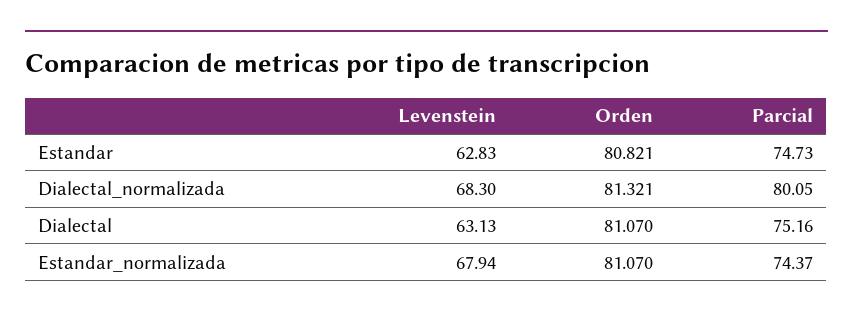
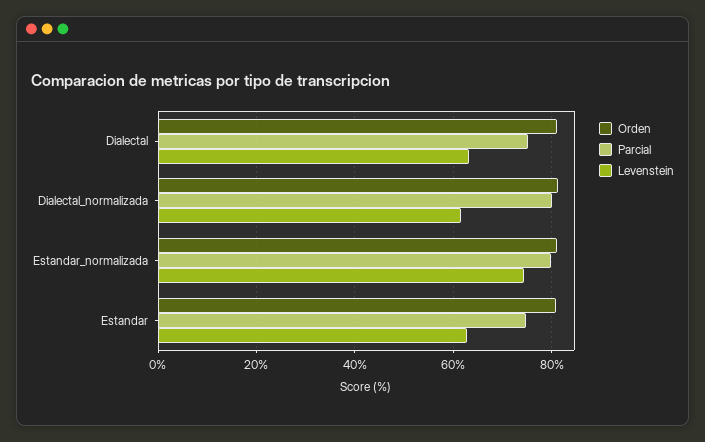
Levenstein, Dialectal_normalizada: 68.3 -> 62
Levenstein, Estandar_normalizada: 67.94 -> 74
Parcial, Estandar_normalizada: 74.37 -> 80

